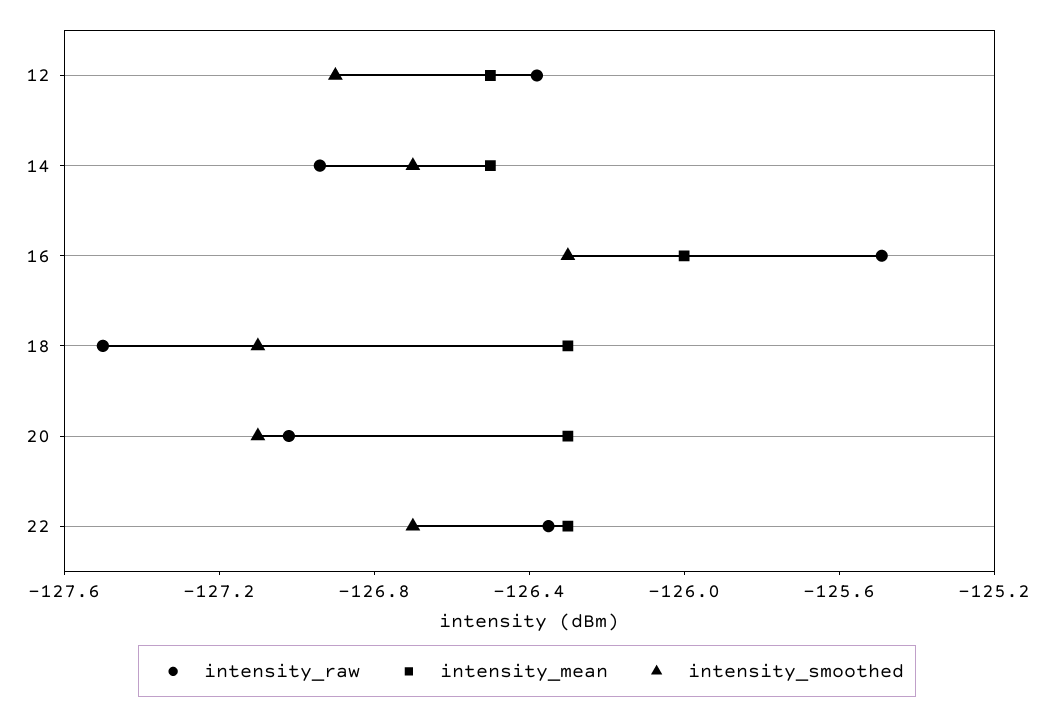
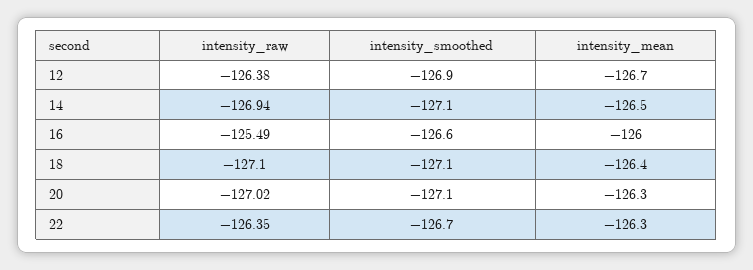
intensity_mean, 12: -126.5 -> -126.7
intensity_smoothed, 14: -126.7 -> -127.1
intensity_smoothed, 16: -126.3 -> -126.6
intensity_raw, 18: -127.5 -> -127.1
intensity_mean, 18: -126.3 -> -126.4

